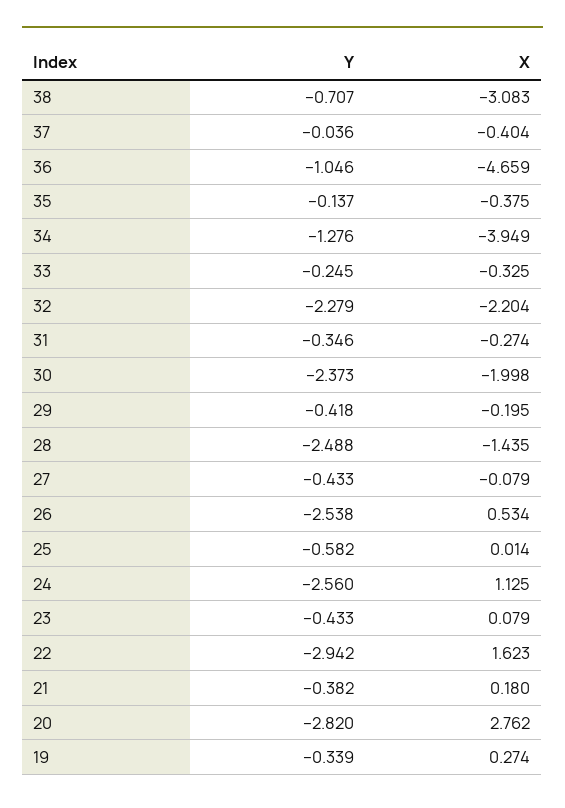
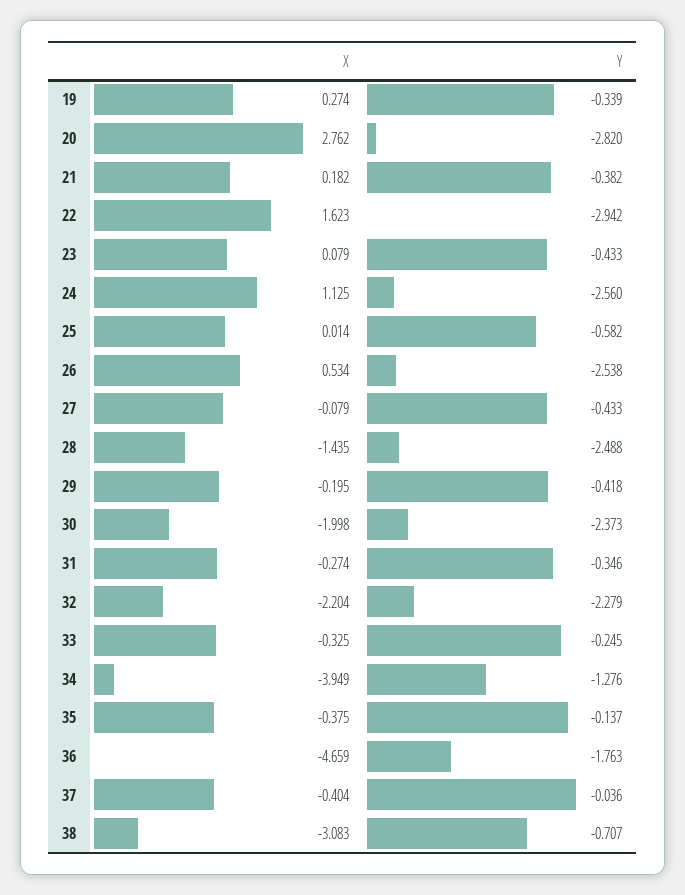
Y, 36: -1.046 -> -1.763
X, 21: 0.18 -> 0.182

